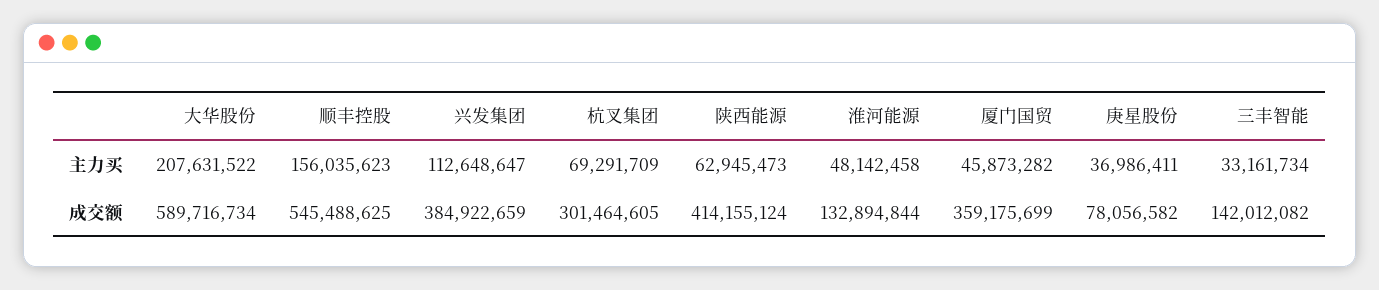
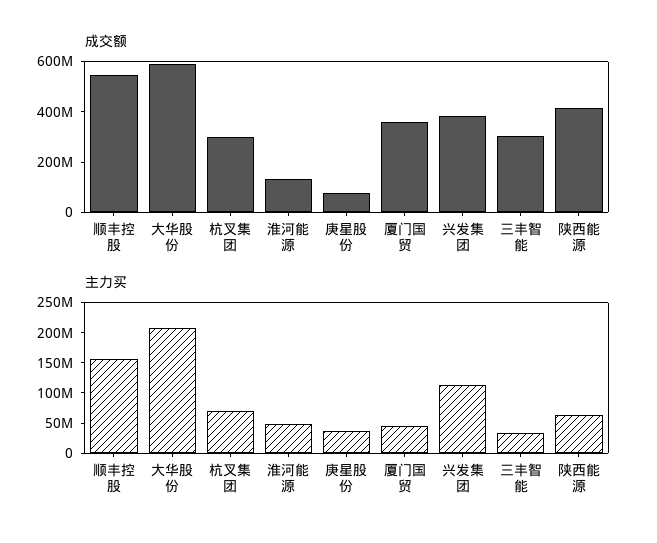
成交额, 三丰智能: 142012082 -> 300000000

